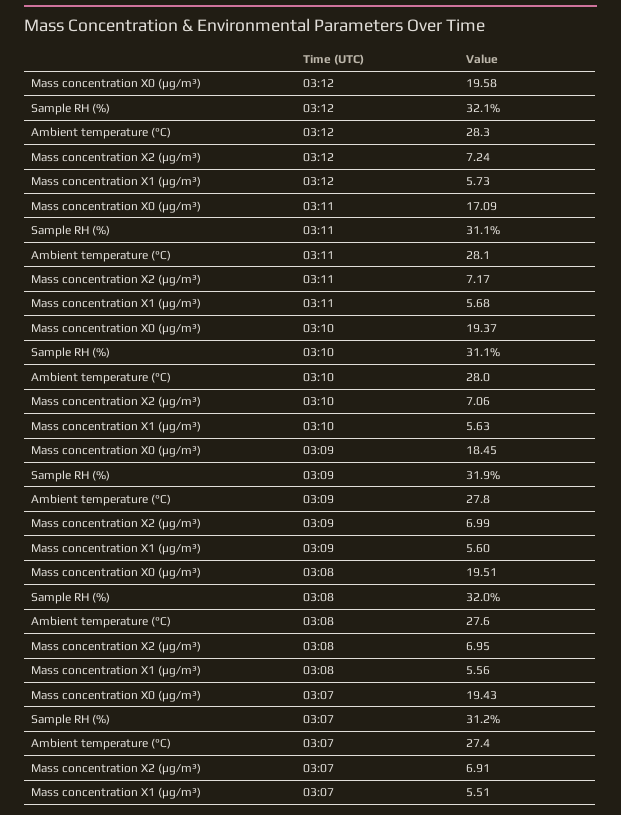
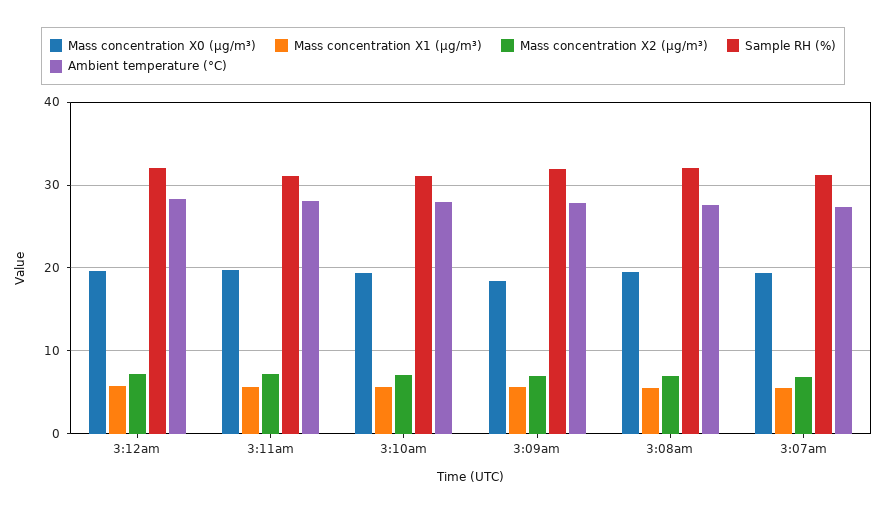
Mass concentration X0 (μg/m³), 03:11: 17.09 -> 20

